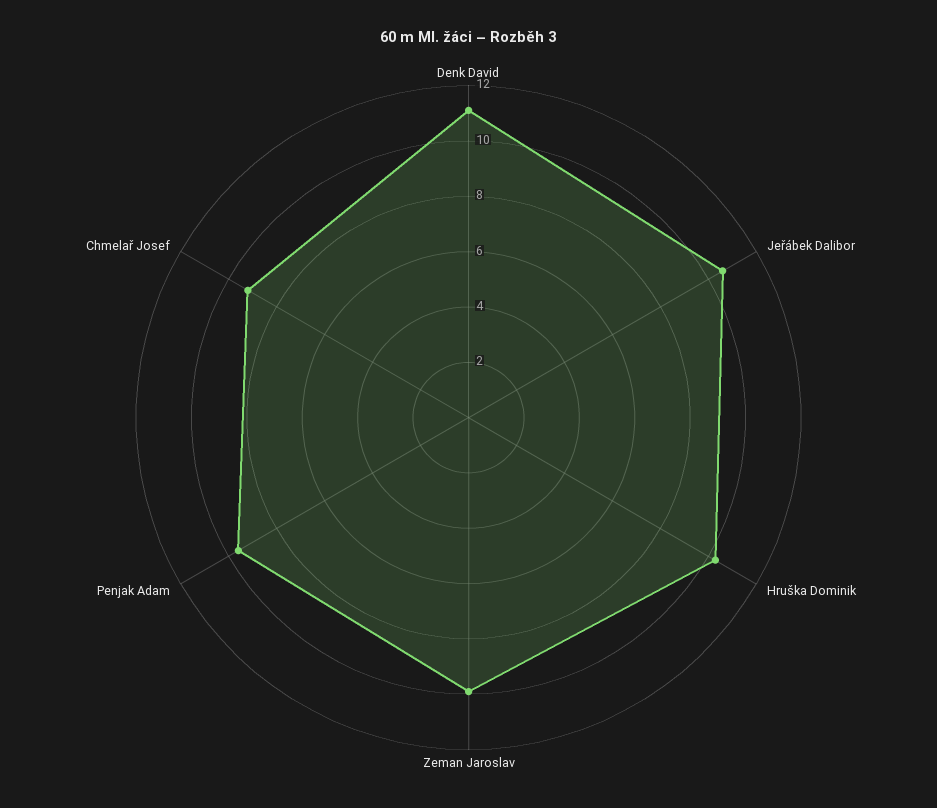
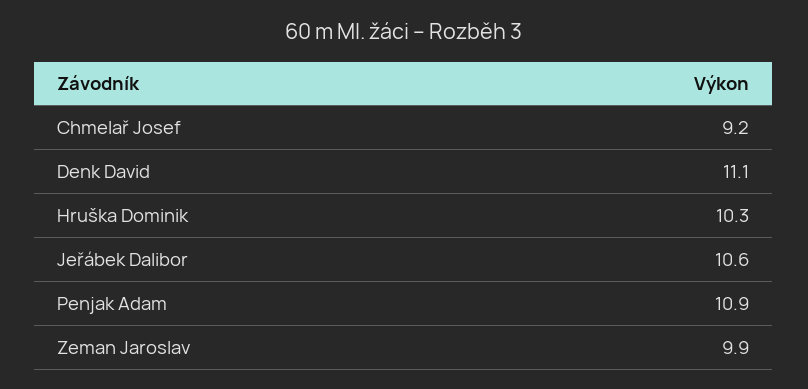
Penjak Adam: 9.5 -> 10.9

